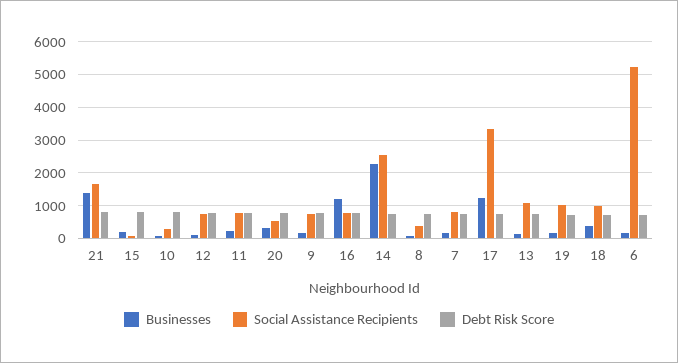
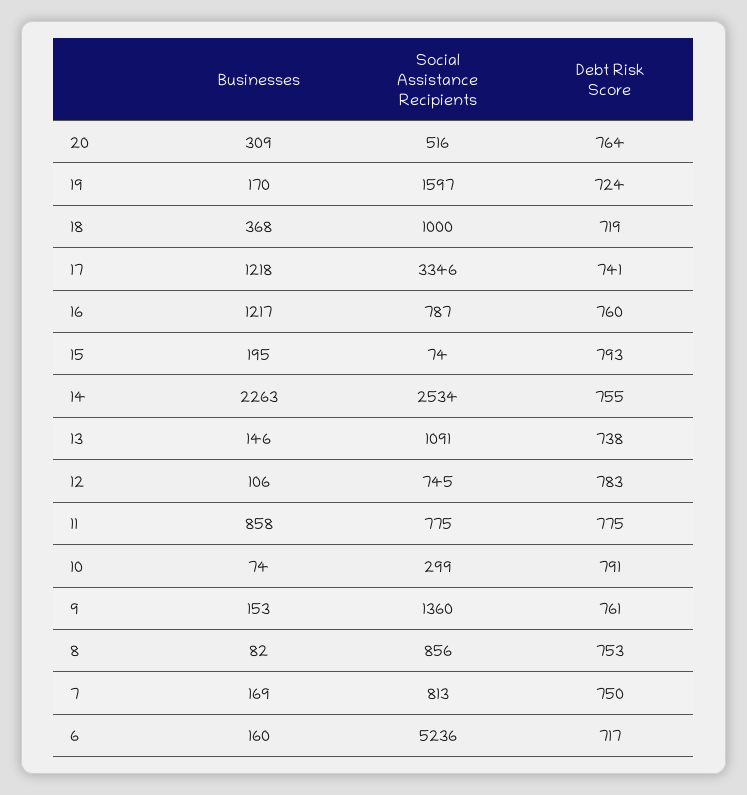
Businesses, 21: 1400 -> none
Social Assistance Recipients, 21: 1600 -> none
Debt Risk Score, 21: 800 -> none
Businesses, 11: 200 -> 858
Social Assistance Recipients, 9: 800 -> 1360
Social Assistance Recipients, 8: 400 -> 856
Social Assistance Recipients, 19: 1000 -> 1597

